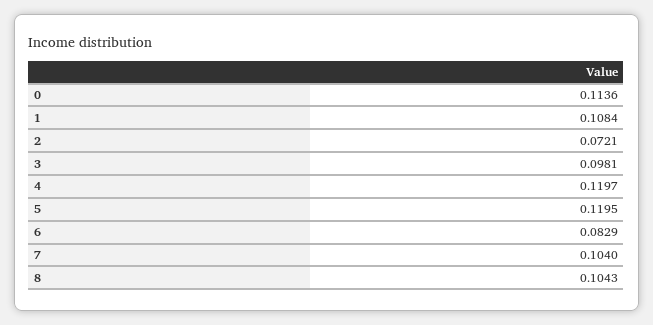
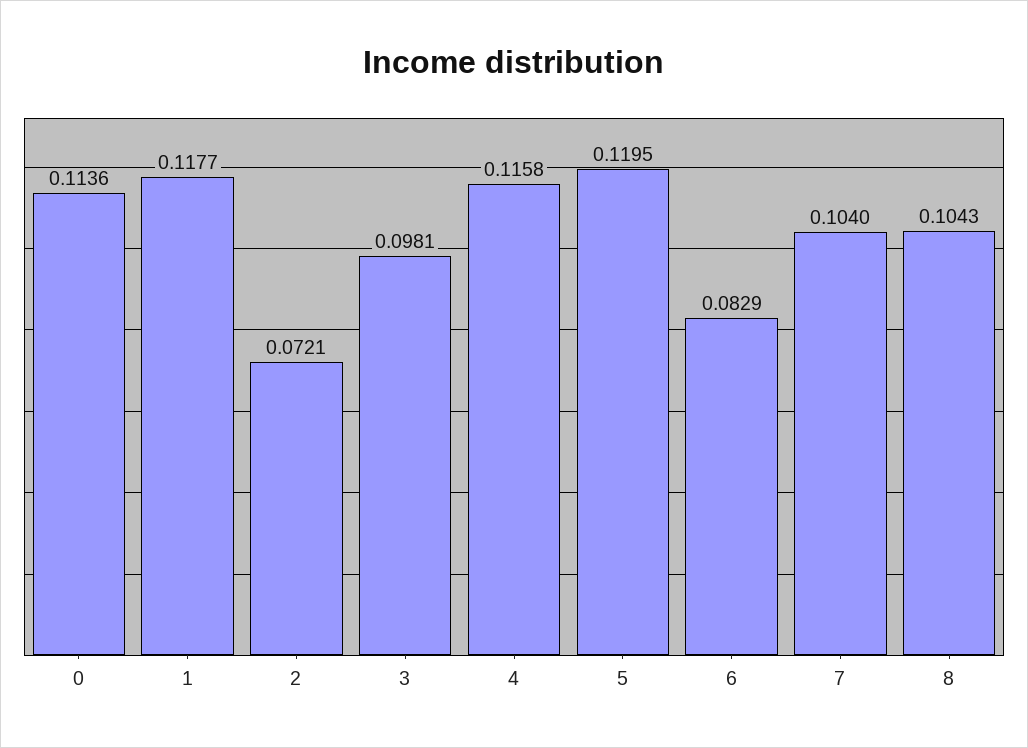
1: 0.1084 -> 0.1177
4: 0.1197 -> 0.1158

